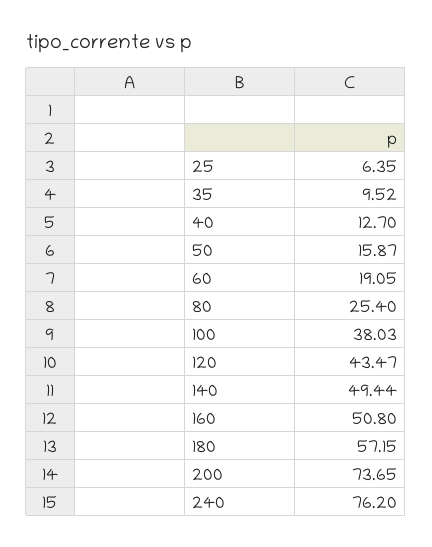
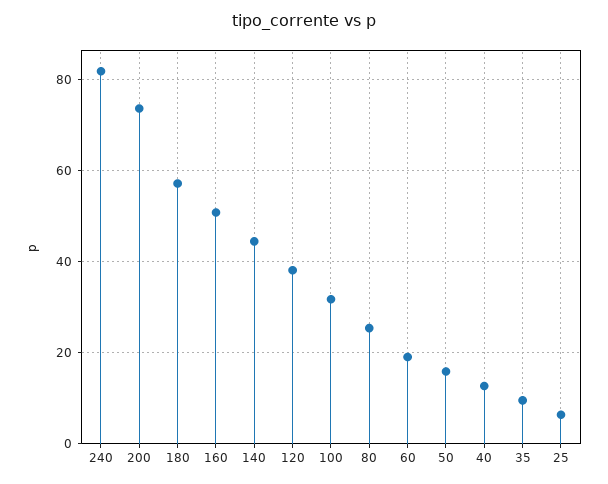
100: 38.03 -> 32
120: 43.47 -> 38
140: 49.44 -> 44
240: 76.2 -> 82

